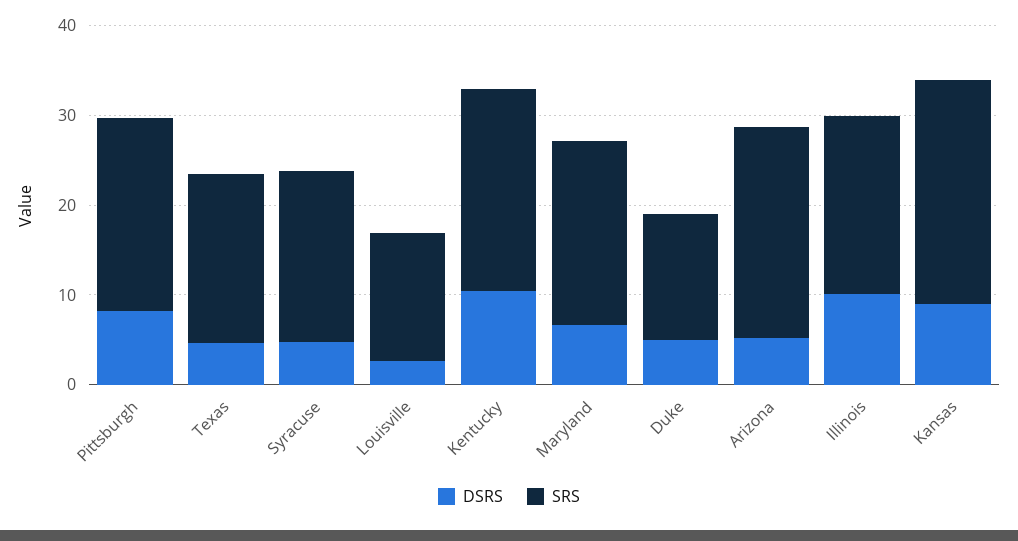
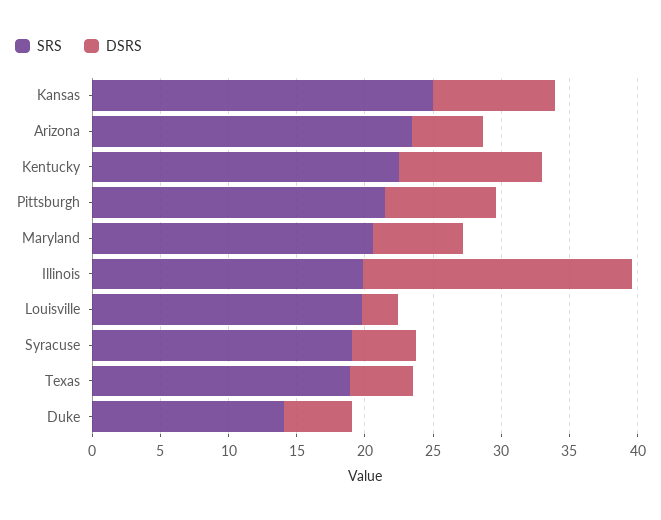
SRS, Louisville: 14 -> 20
DSRS, Illinois: 10 -> 20

